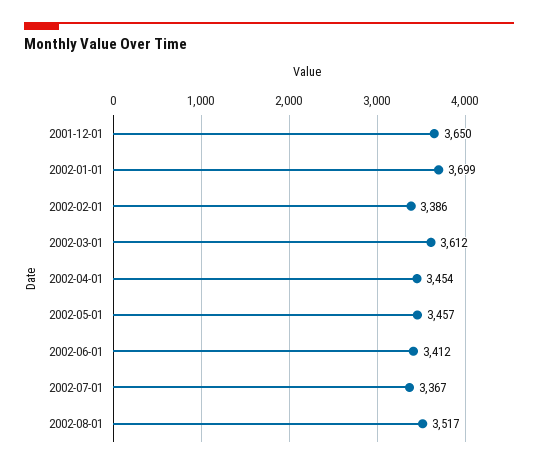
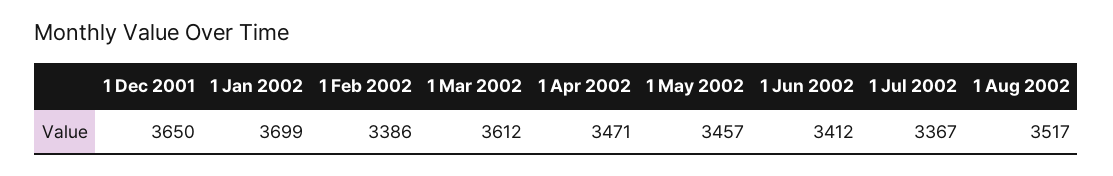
2002-04-01: 3454 -> 3471

